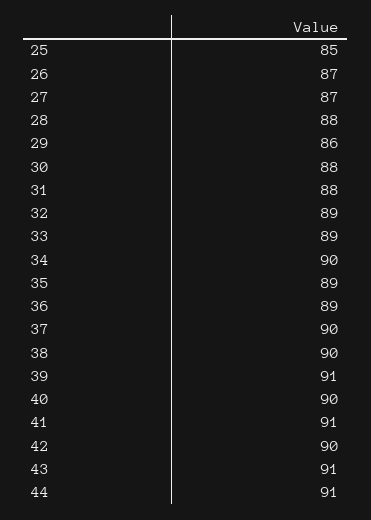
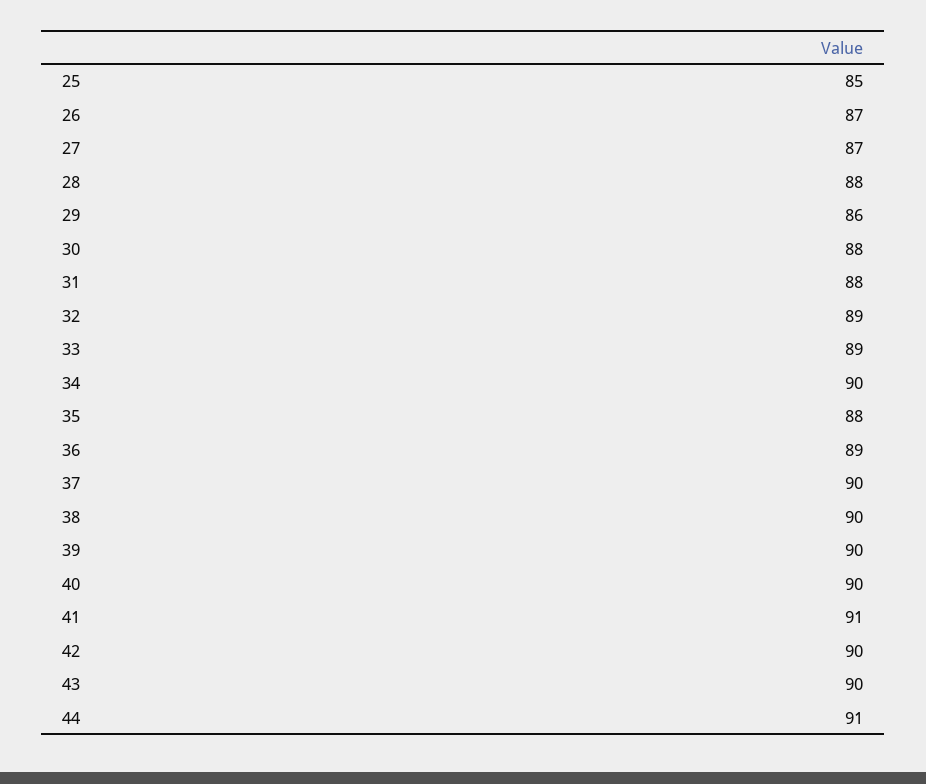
35: 89 -> 88
39: 91 -> 90
43: 91 -> 90

